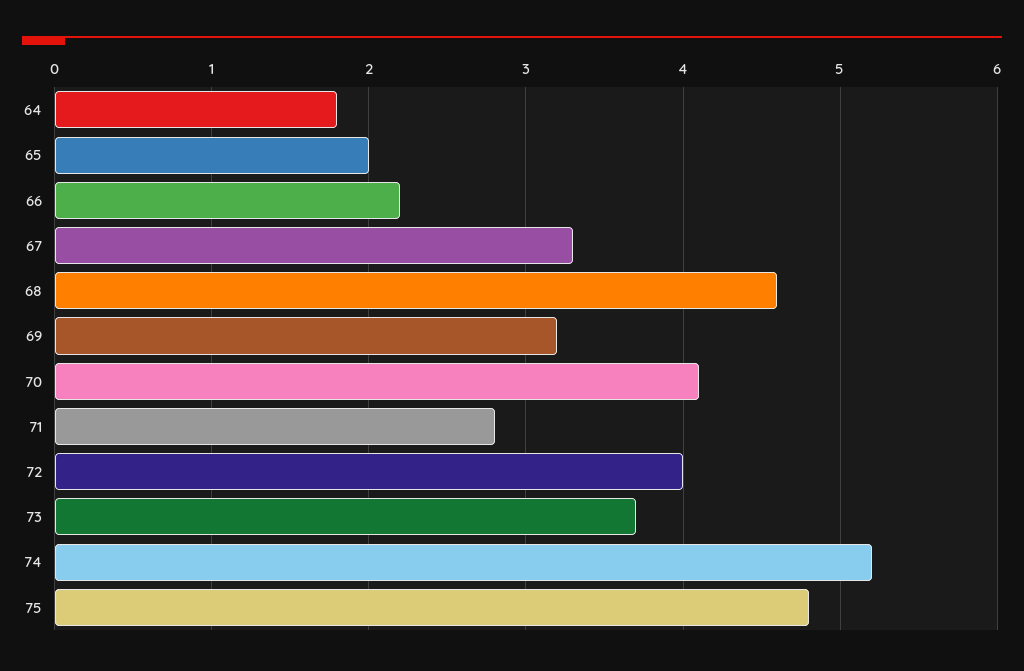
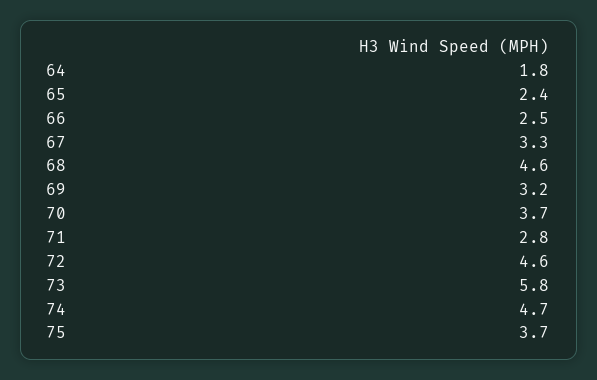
65: 2 -> 2.4
66: 2.2 -> 2.5
70: 4.1 -> 3.7
72: 4 -> 4.6
73: 3.7 -> 5.8
74: 5.2 -> 4.7
75: 4.8 -> 3.7

